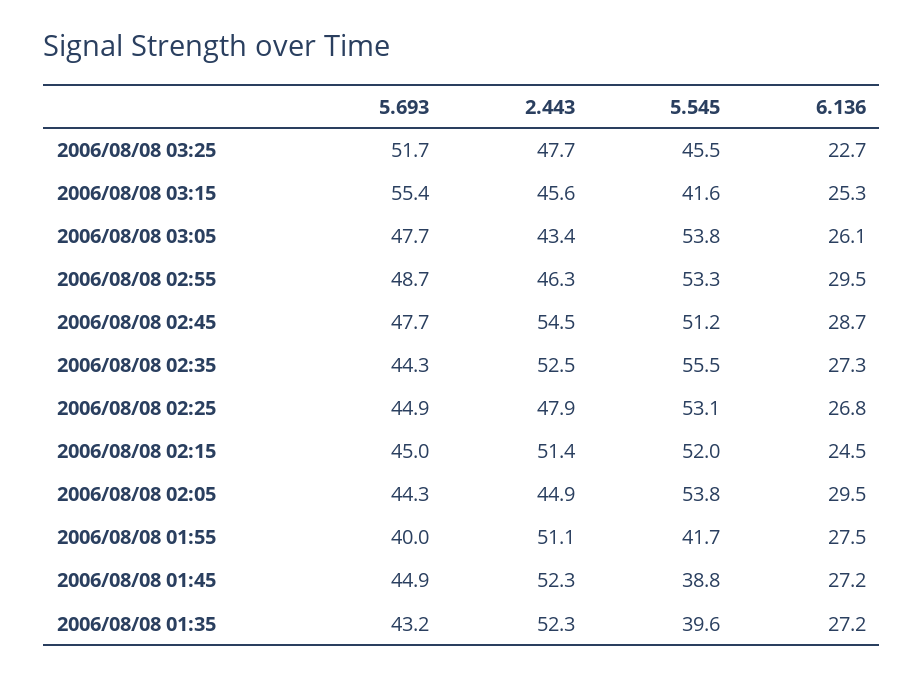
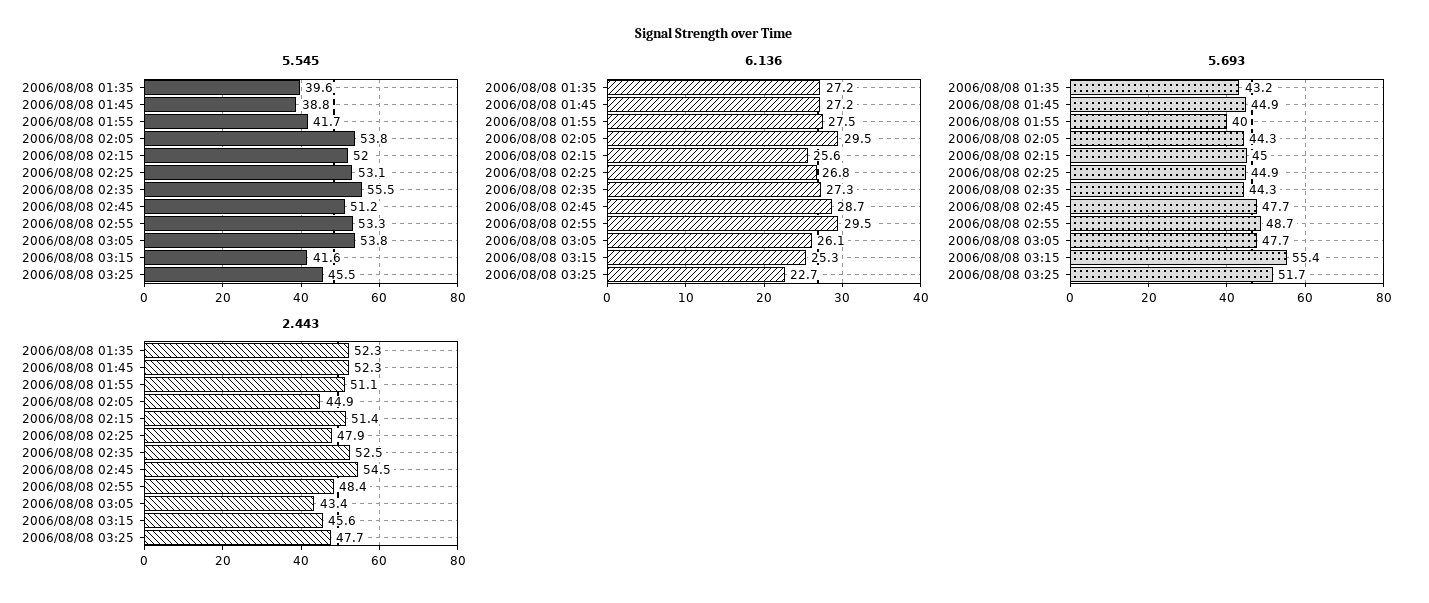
2.443, 2006/08/08 02:55: 46.3 -> 48.4
6.136, 2006/08/08 02:15: 24.5 -> 25.6

